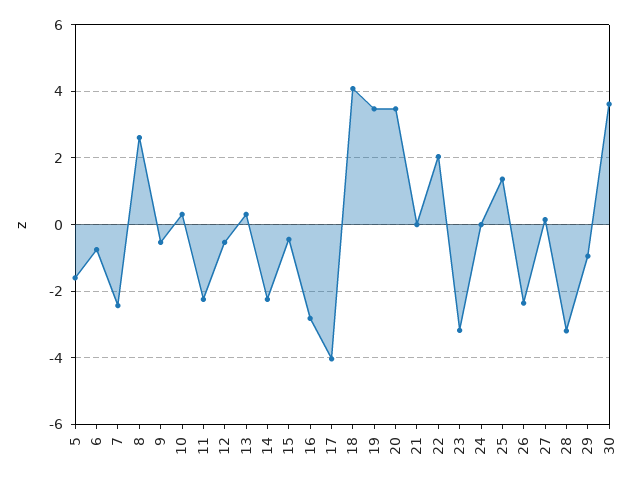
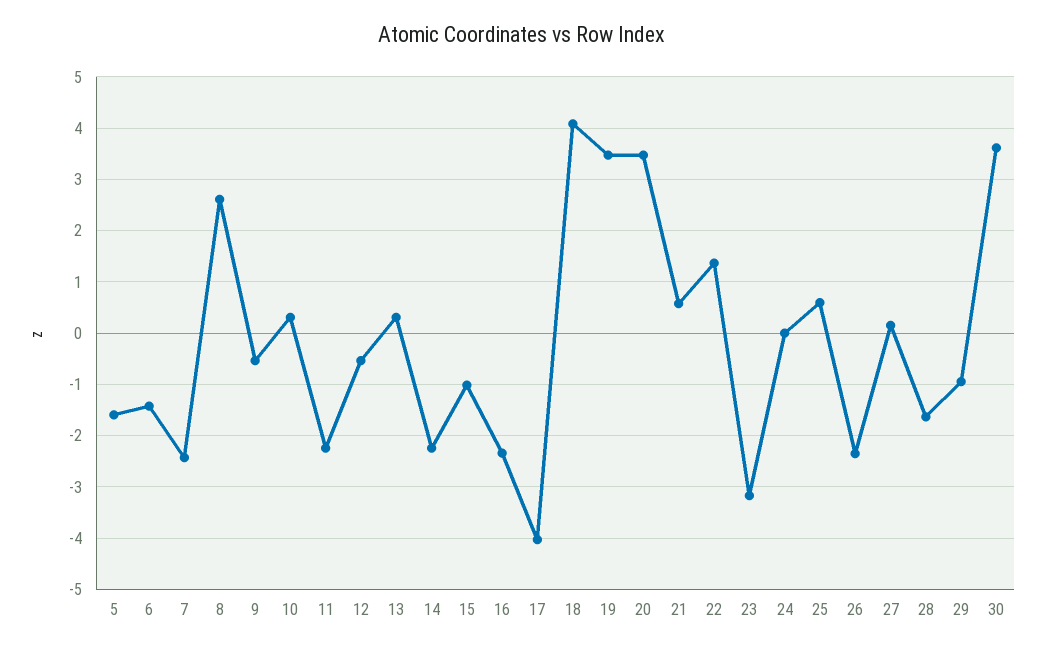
6: -0.8 -> -1.4
15: -0.4 -> -1
16: -2.8 -> -2.4
21: 0 -> 0.6
22: 2 -> 1.4
25: 1.4 -> 0.6
28: -3.2 -> -1.6

